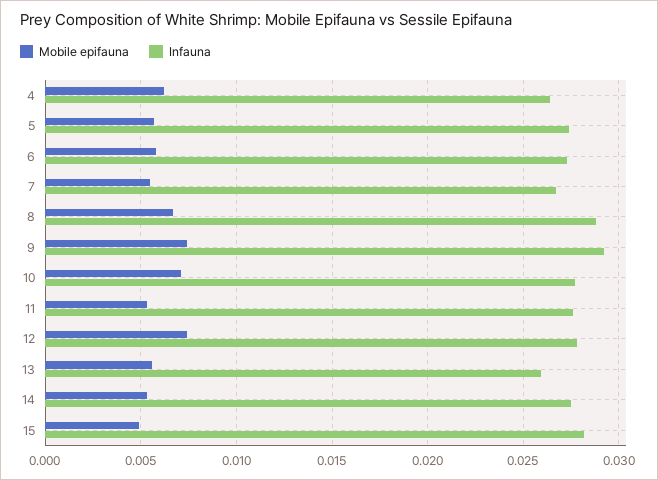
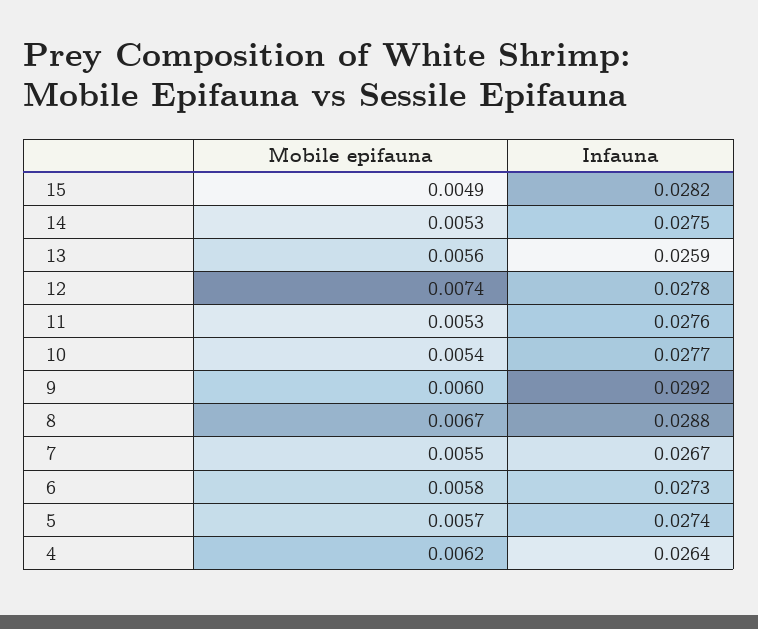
Mobile epifauna, 9: 0.0075 -> 0.006
Mobile epifauna, 10: 0.007 -> 0.0054

